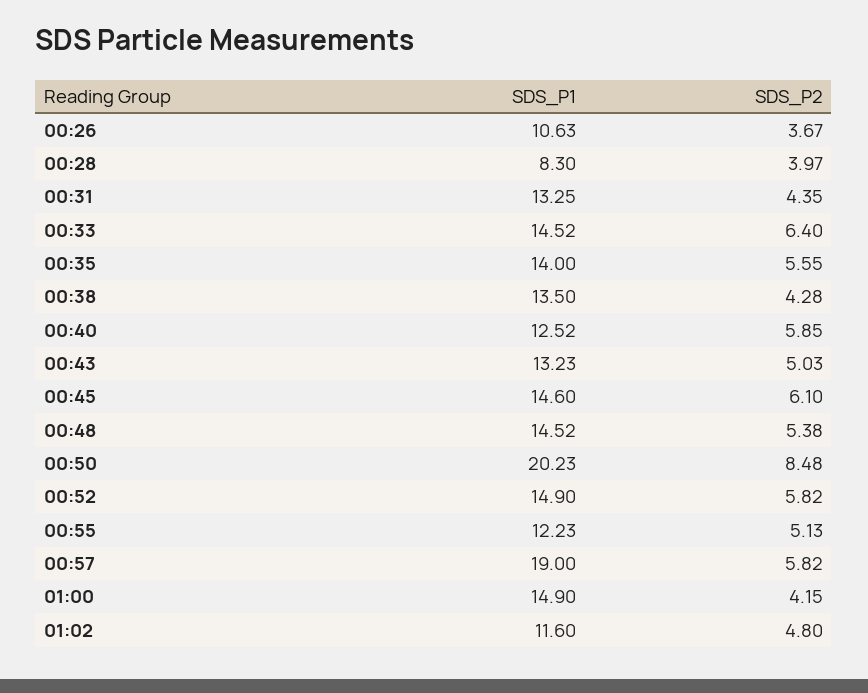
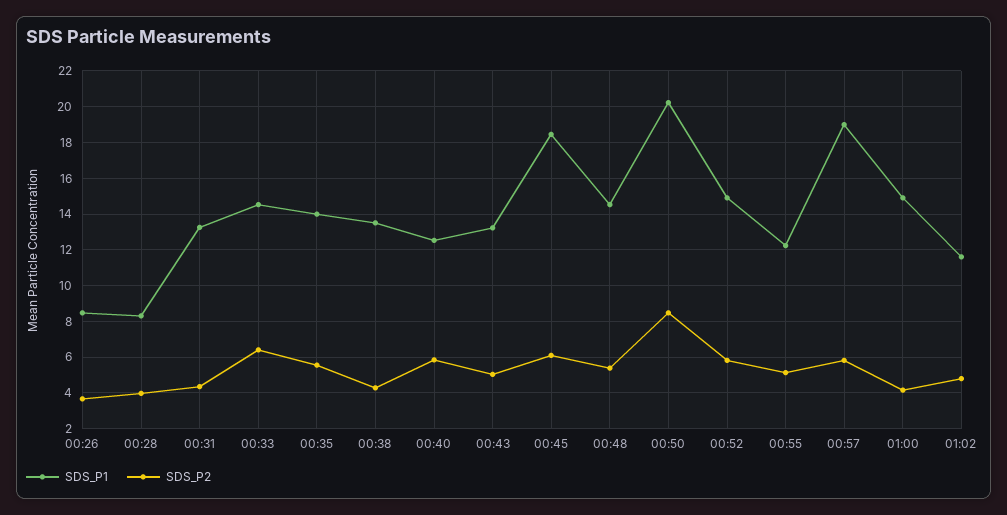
SDS_P1, 00:26: 10.63 -> 8.5
SDS_P1, 00:45: 14.6 -> 18.5

